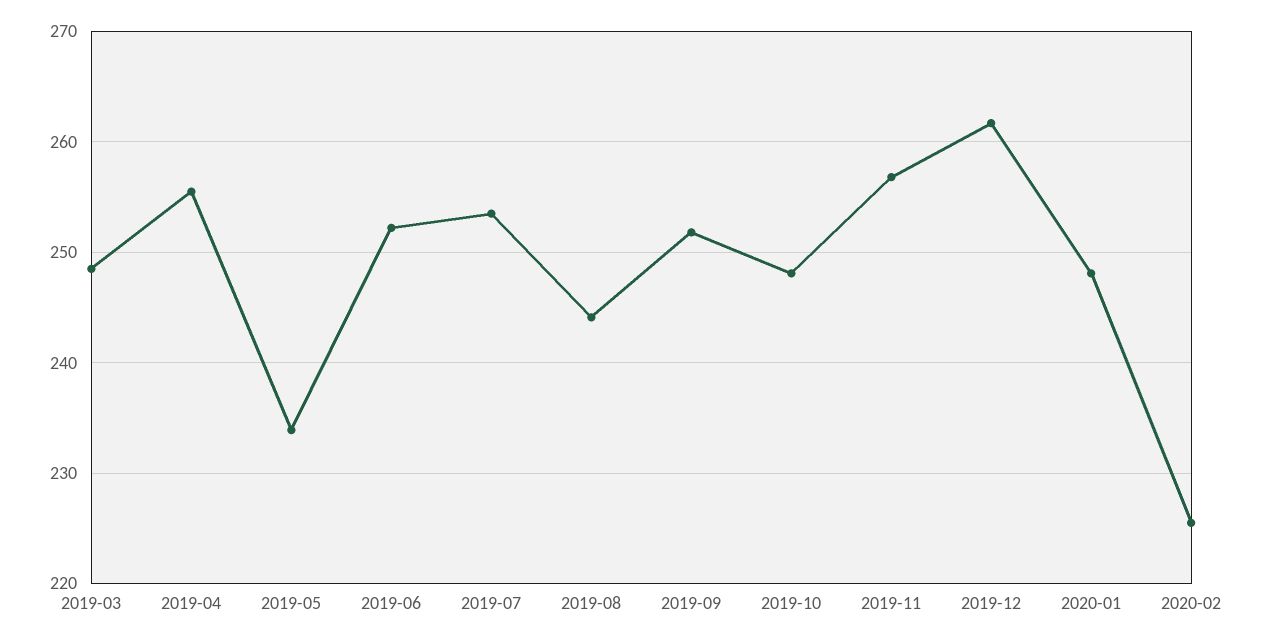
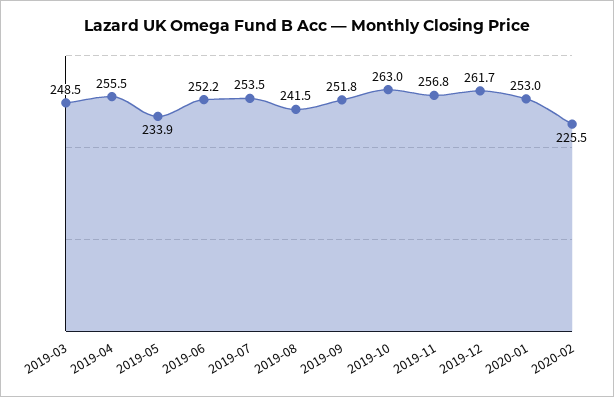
2019-08: 244 -> 241.5
2019-10: 248 -> 263
2020-01: 248 -> 253

